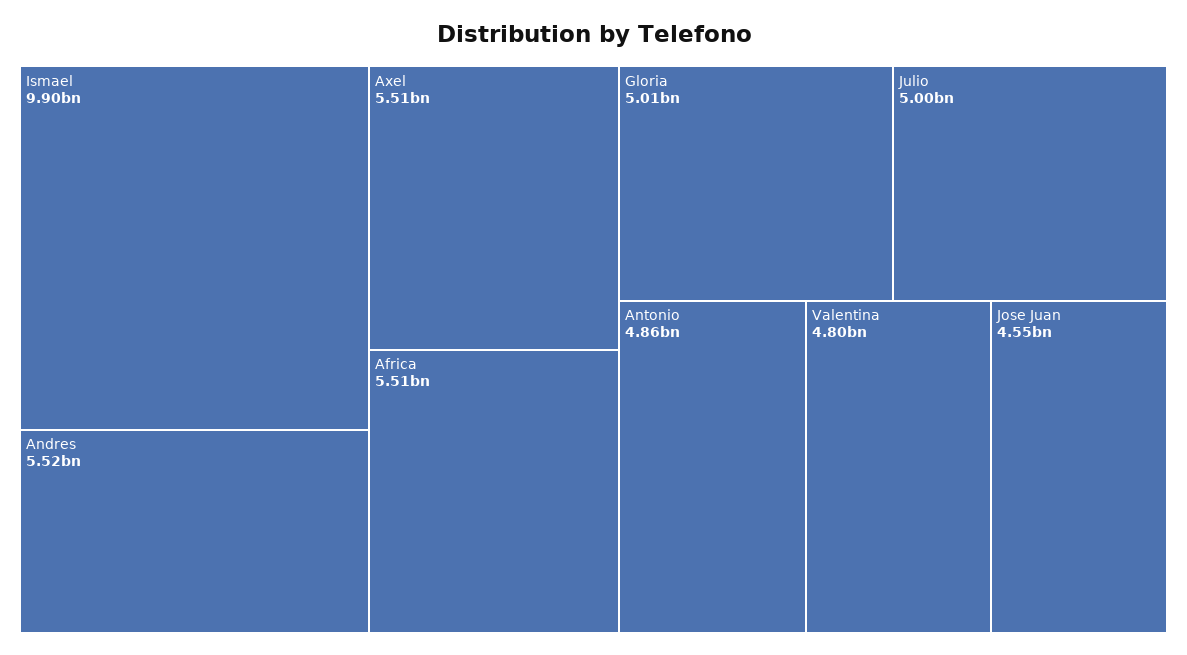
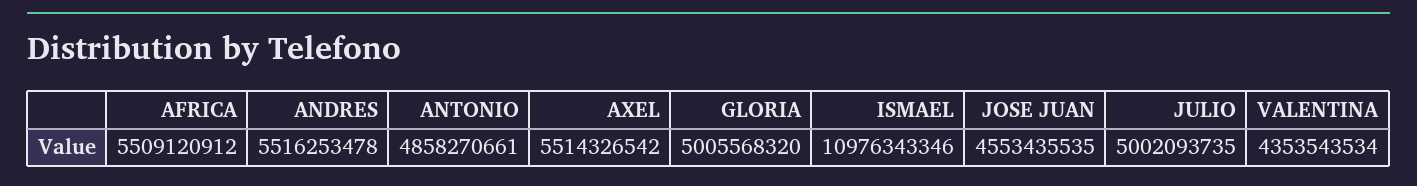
Ismael: 9900000000 -> 10976343346
Valentina: 4800000000 -> 4353543534

